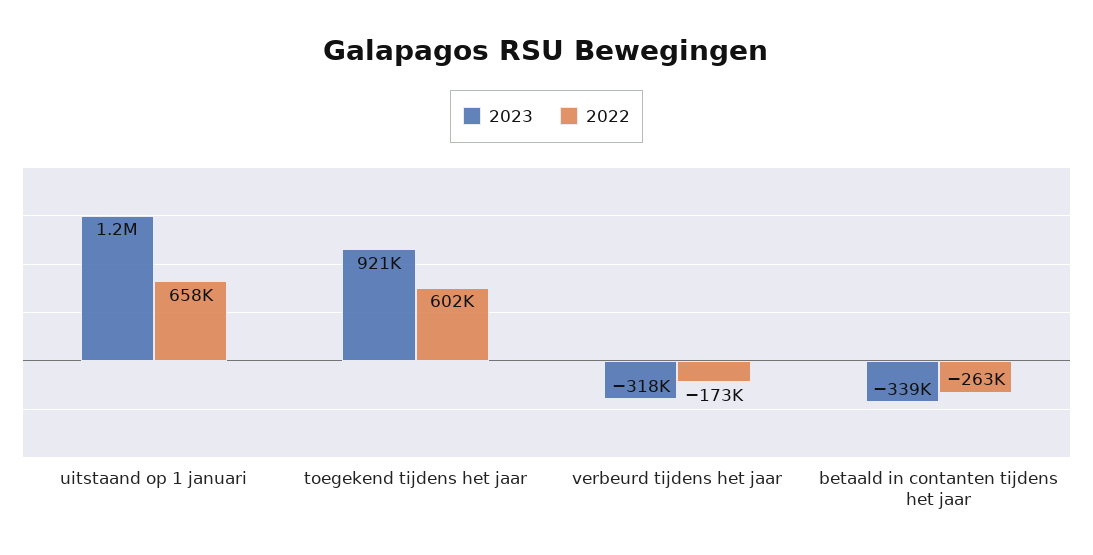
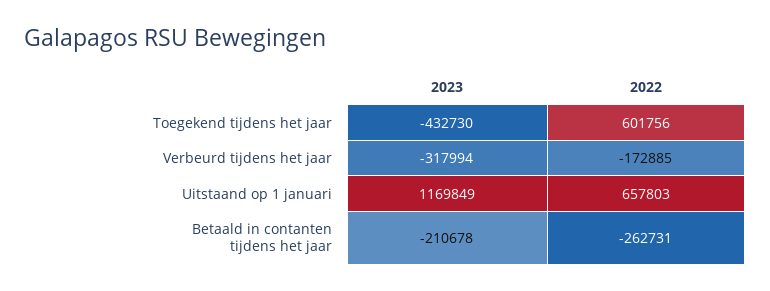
2023, toegekend tijdens het jaar: 921000 -> -432730
2023, betaald in contanten tijdens het jaar: -339000 -> -210678

